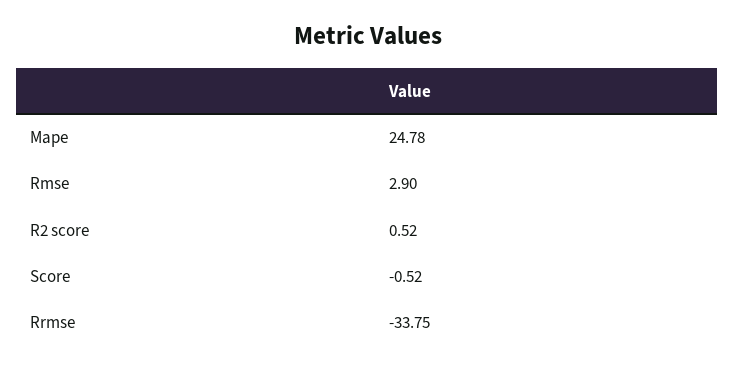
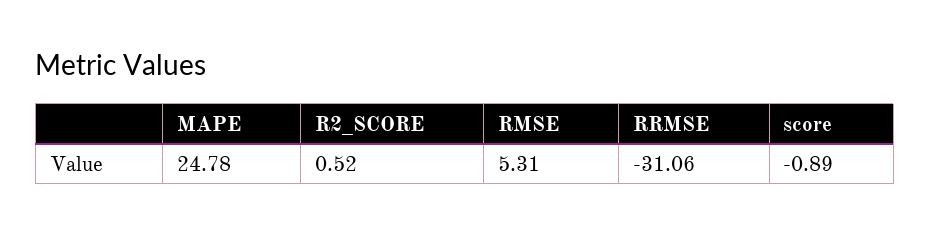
Rmse: 2.9 -> 5.31
Score: -0.52 -> -0.89
Rrmse: -33.75 -> -31.06

